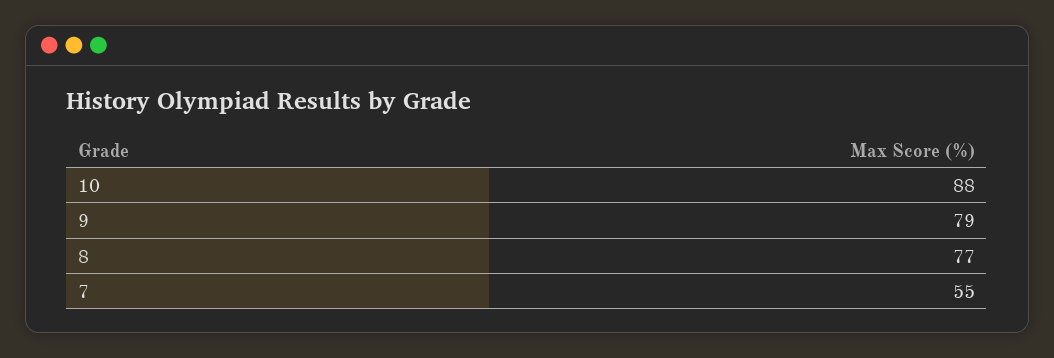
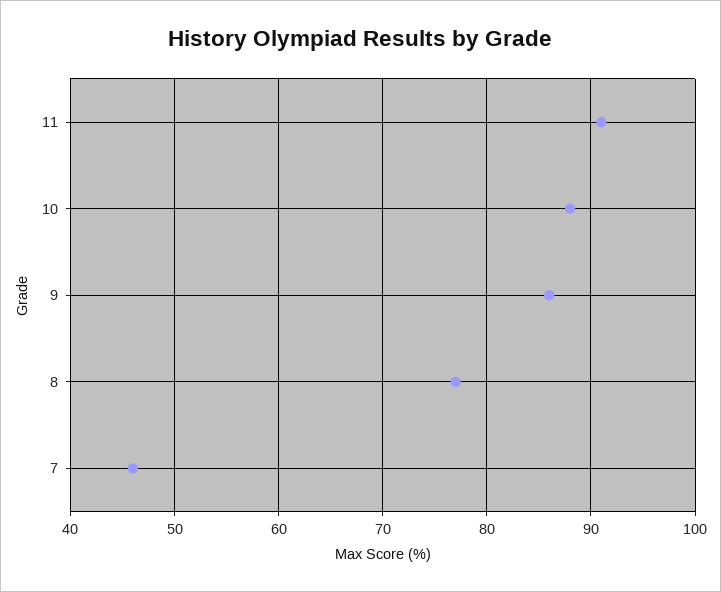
9: 79 -> 86
7: 55 -> 46
11: none -> 91

